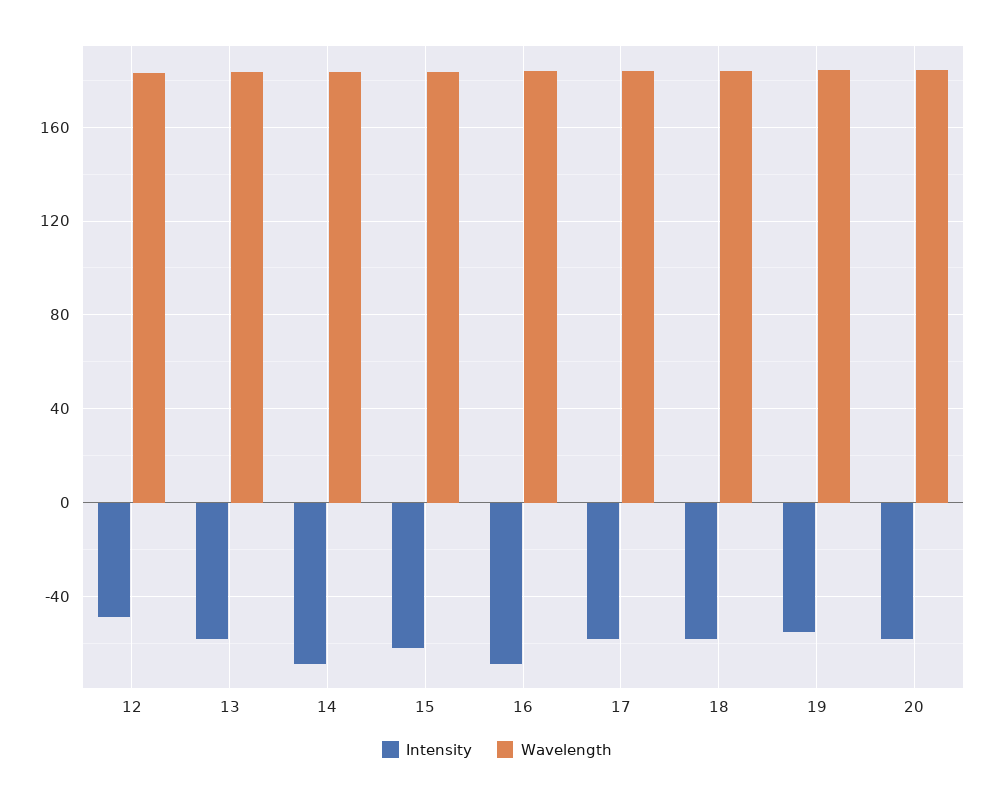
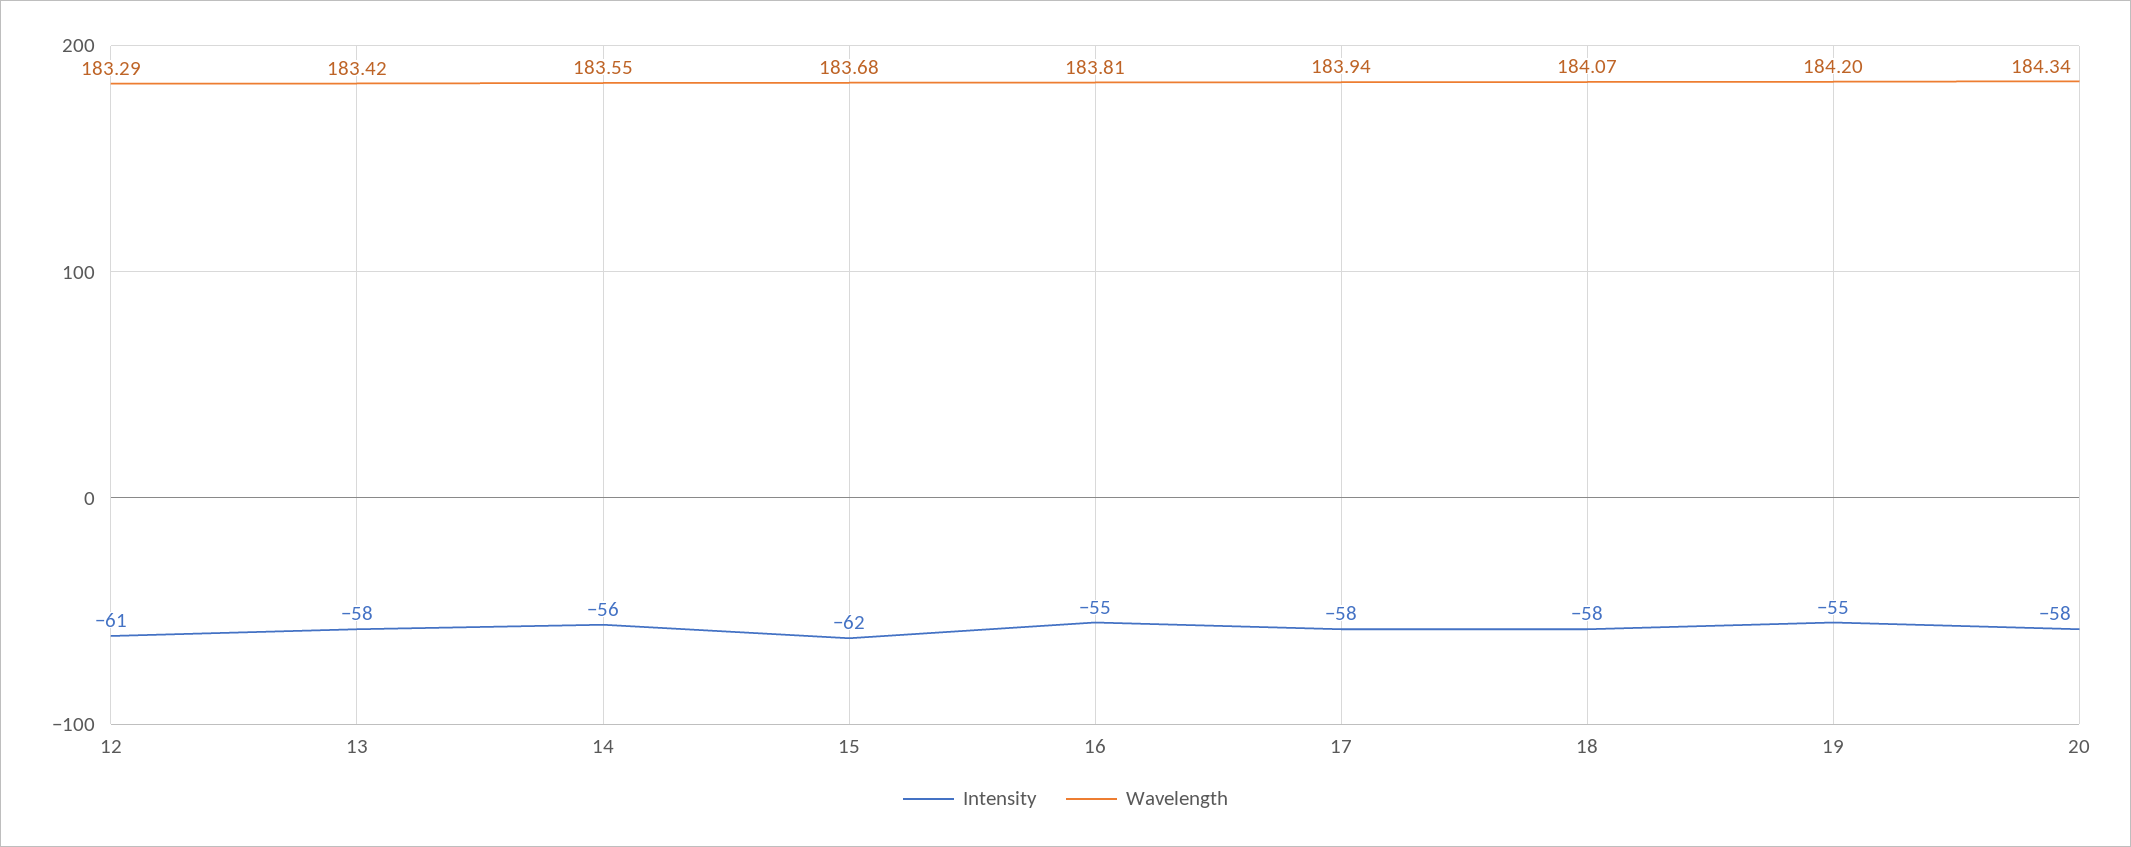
Intensity, 12: -50 -> -61
Intensity, 14: -70 -> -56
Intensity, 16: -70 -> -55

